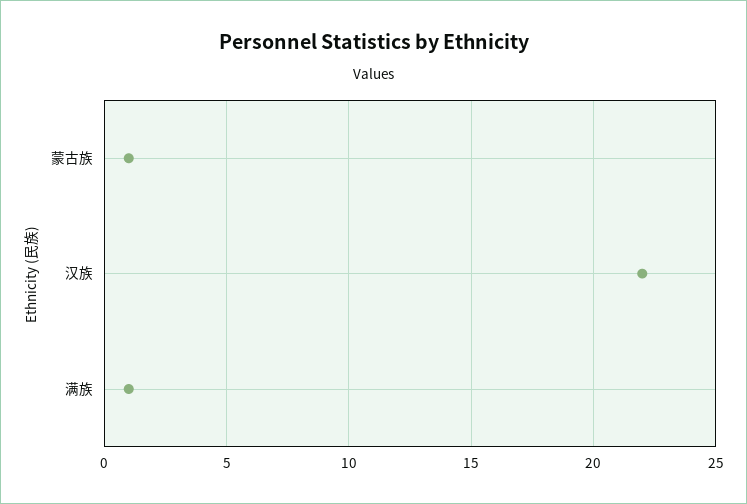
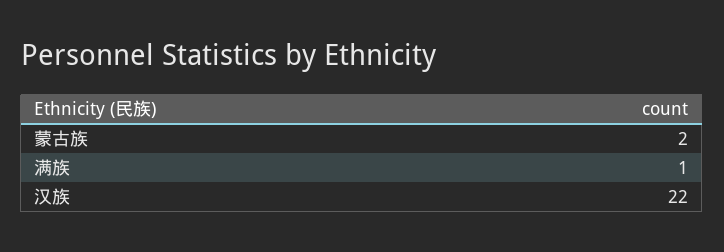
蒙古族: 1 -> 2

